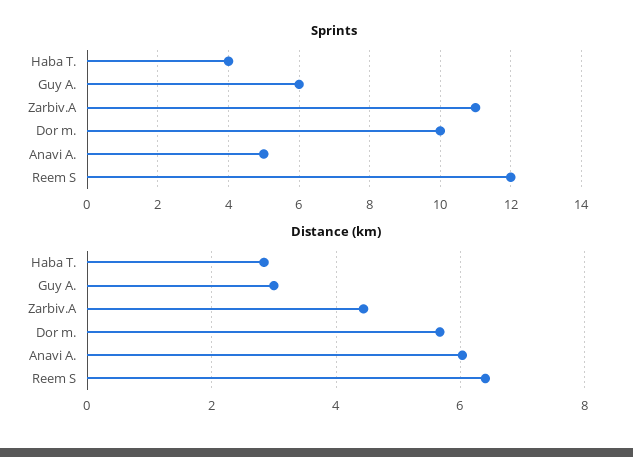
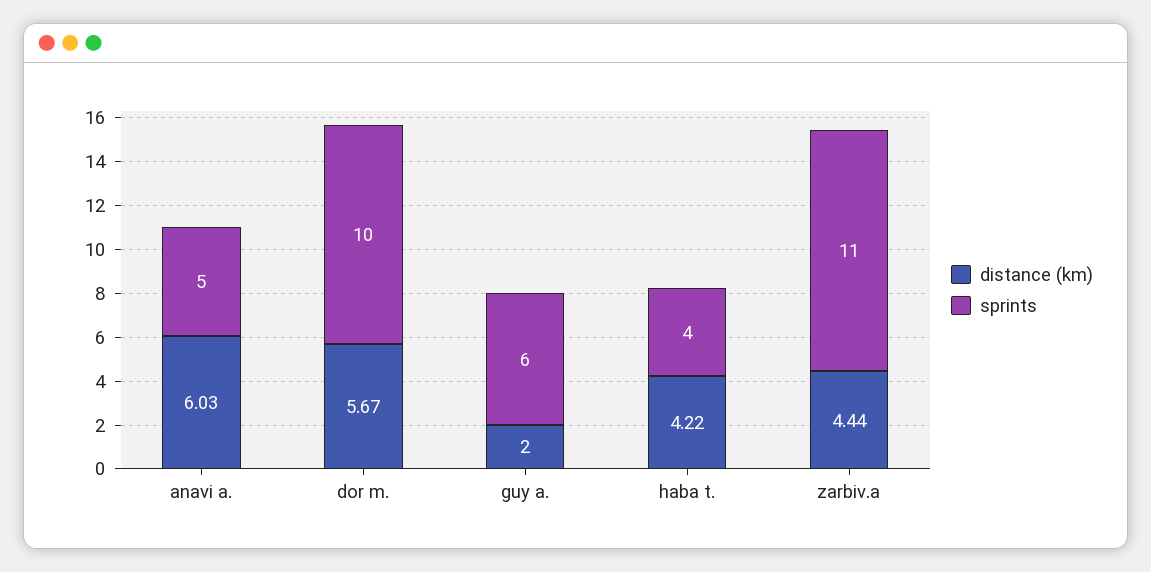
Sprints, Reem S: 12 -> none
Distance (km), Haba T.: 2.8 -> 4.22
Distance (km), Guy A.: 3 -> 2
Distance (km), Reem S: 6.4 -> none

